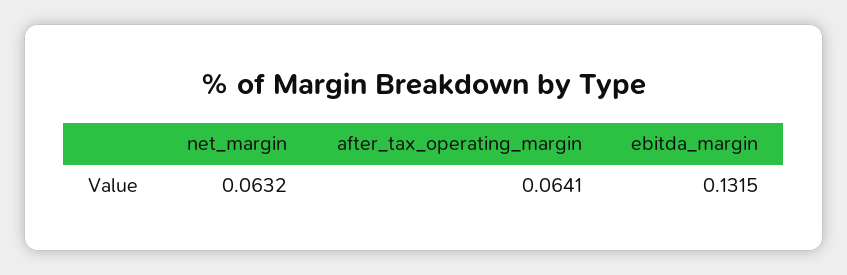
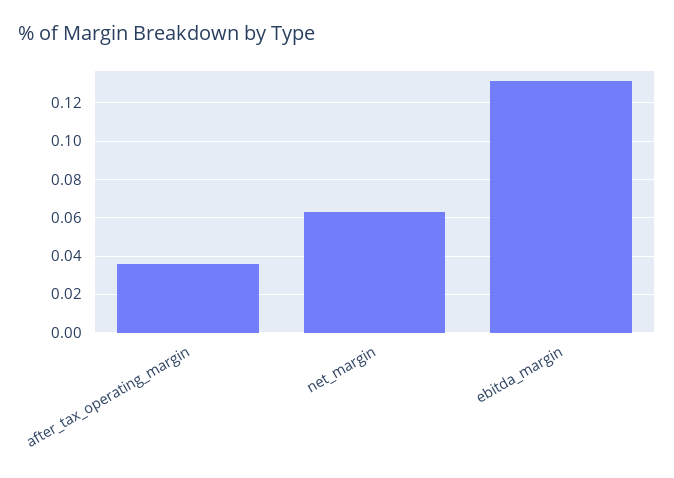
after_tax_operating_margin: 0.0641 -> 0.035

